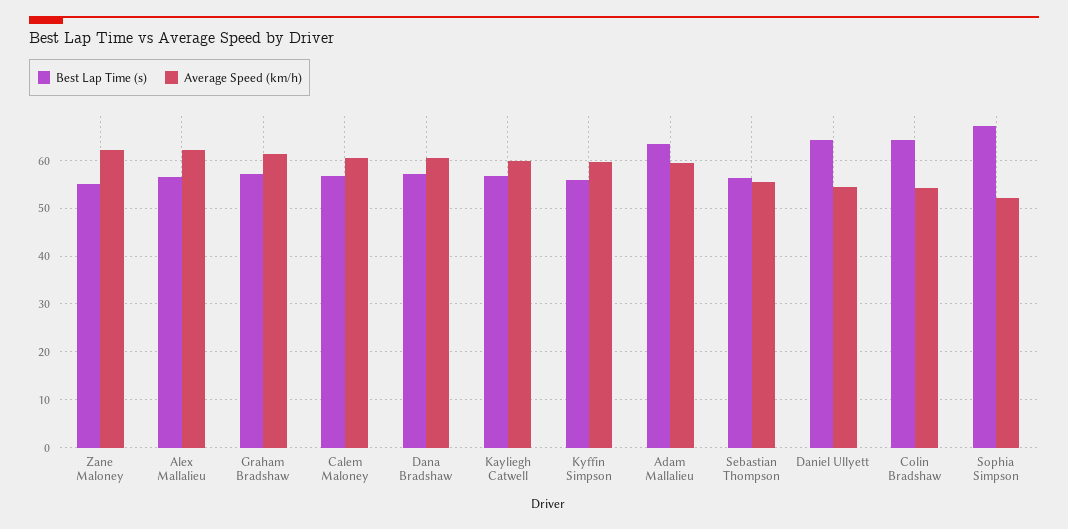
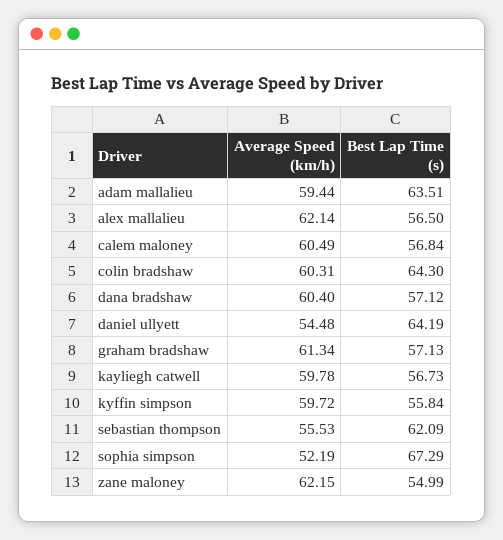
Best Lap Time (s), Sebastian Thompson: 56 -> 62.09
Average Speed (km/h), Colin Bradshaw: 54 -> 60.31

